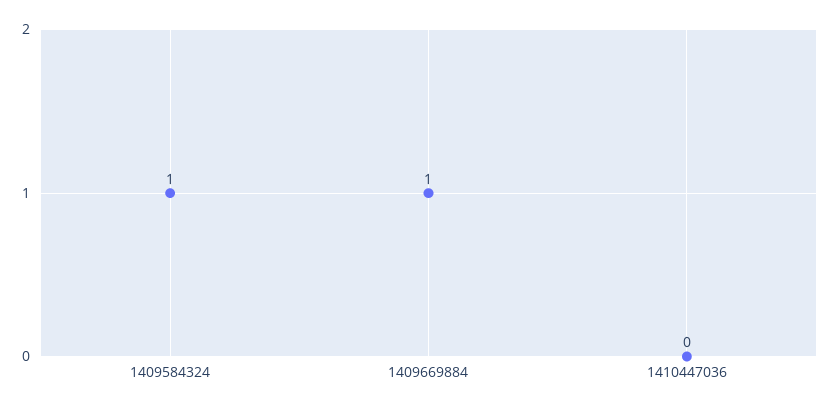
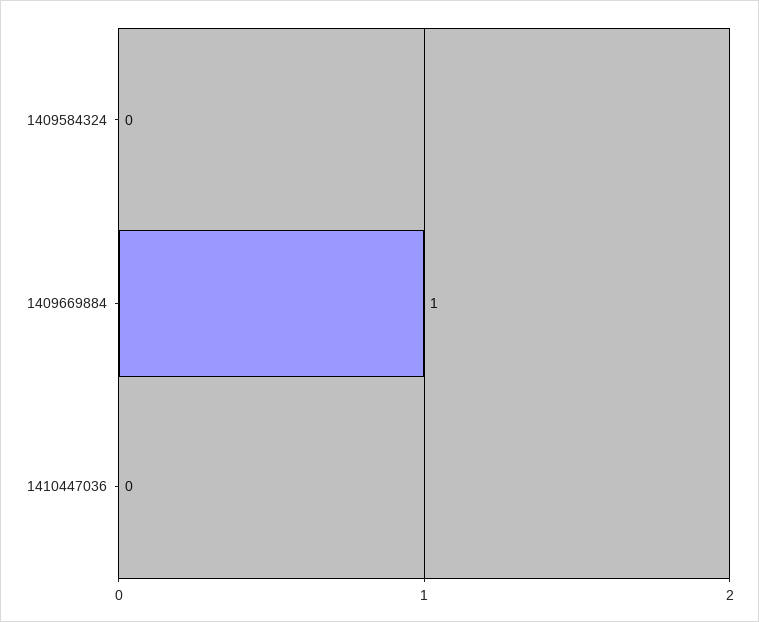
1409584324: 1 -> 0

